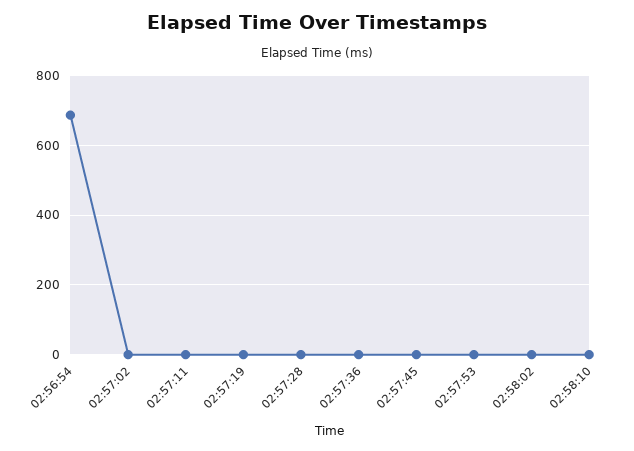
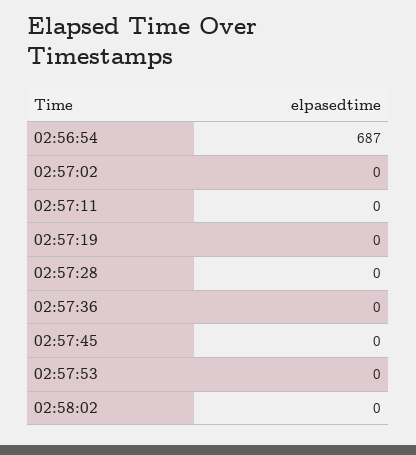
02:58:10: 0 -> none

